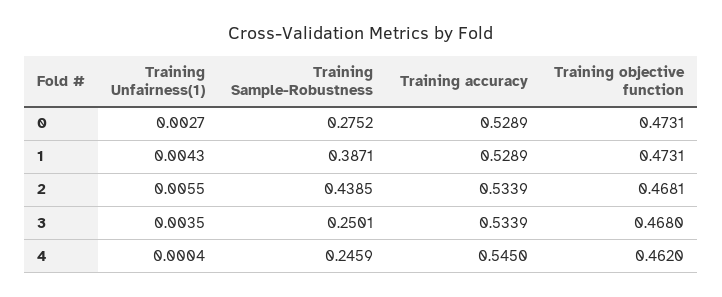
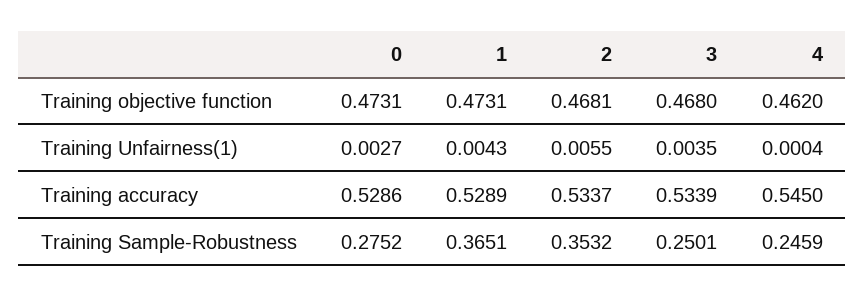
Training accuracy, 0: 0.5289 -> 0.5286
Training Sample-Robustness, 1: 0.3871 -> 0.3651
Training Sample-Robustness, 2: 0.4385 -> 0.3532
Training accuracy, 2: 0.5339 -> 0.5337

